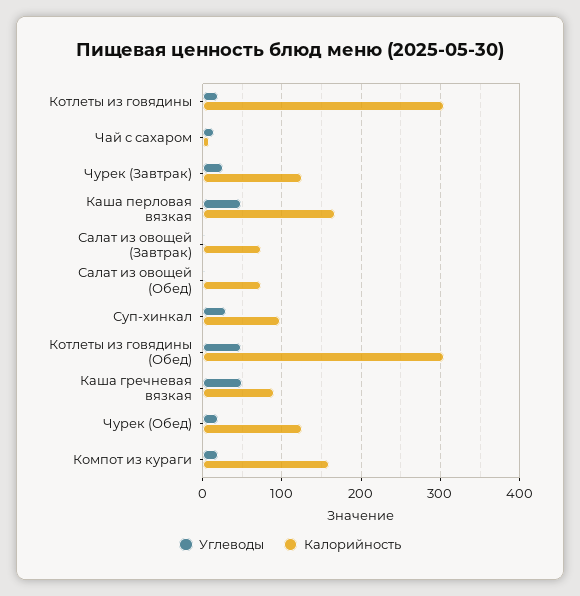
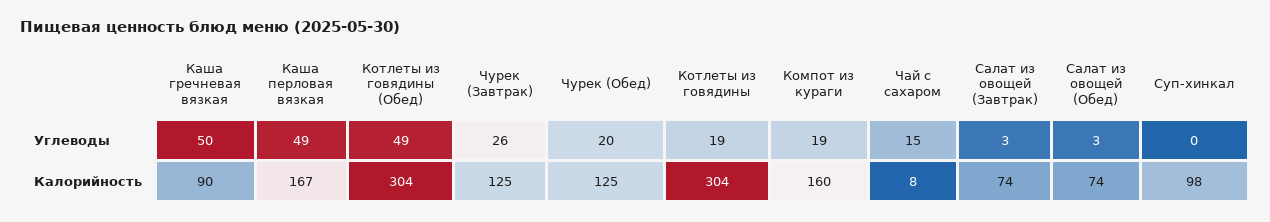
Углеводы, Суп-хинкал: 30 -> 0

